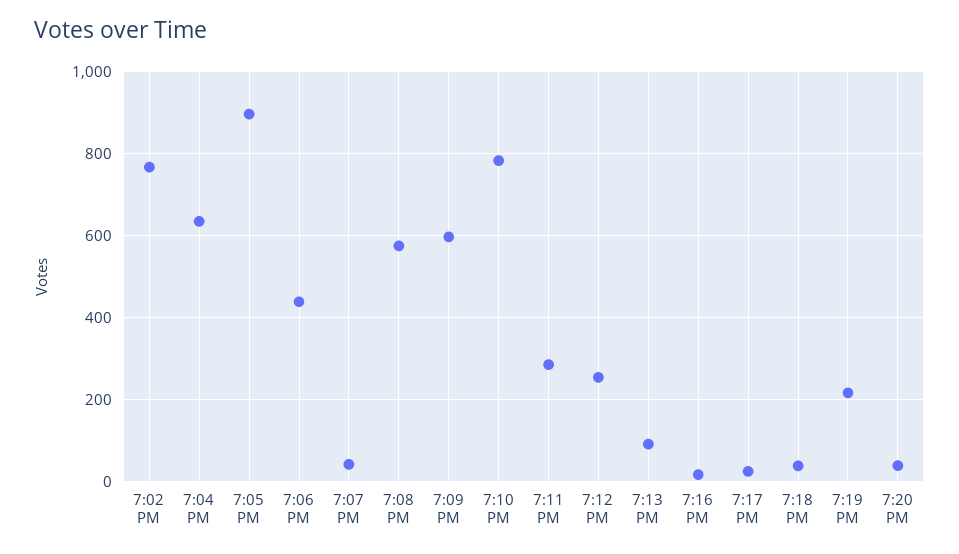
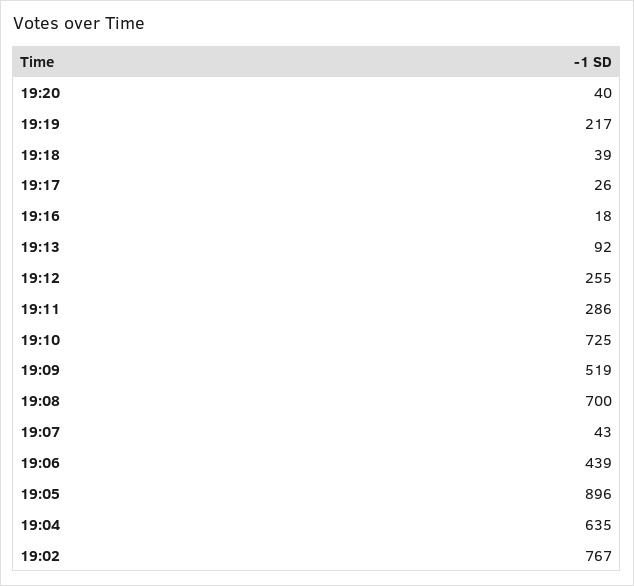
7:08 PM: 580 -> 700
7:09 PM: 600 -> 519
7:10 PM: 780 -> 725

